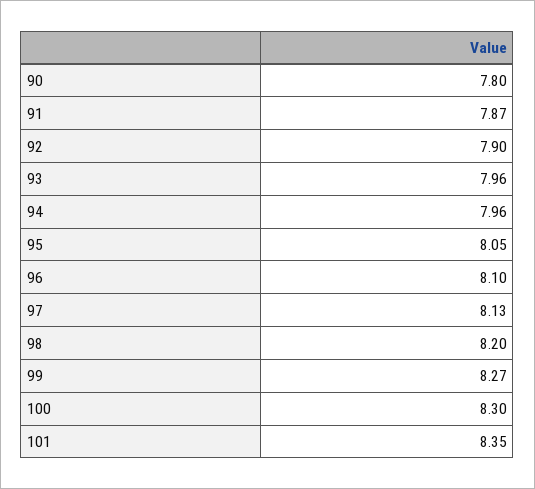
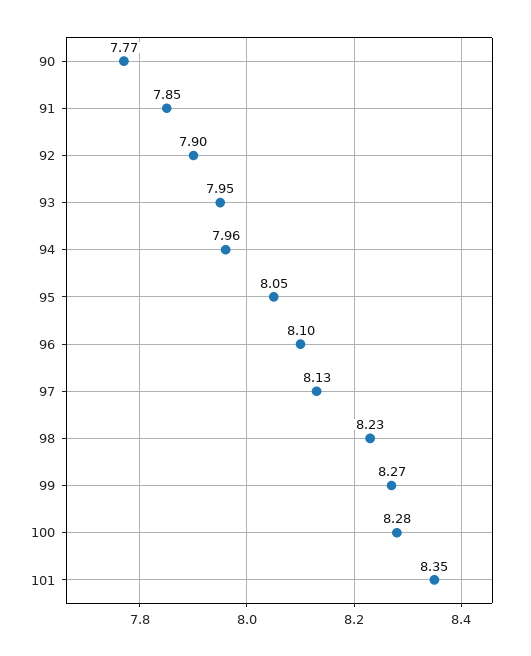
90: 7.8 -> 7.77
91: 7.87 -> 7.85
93: 7.96 -> 7.95
98: 8.2 -> 8.23
100: 8.3 -> 8.28

